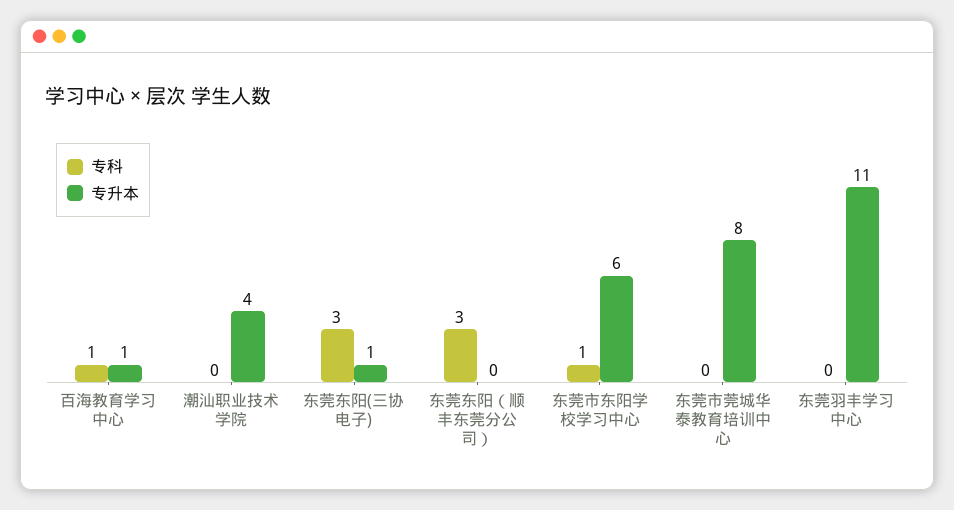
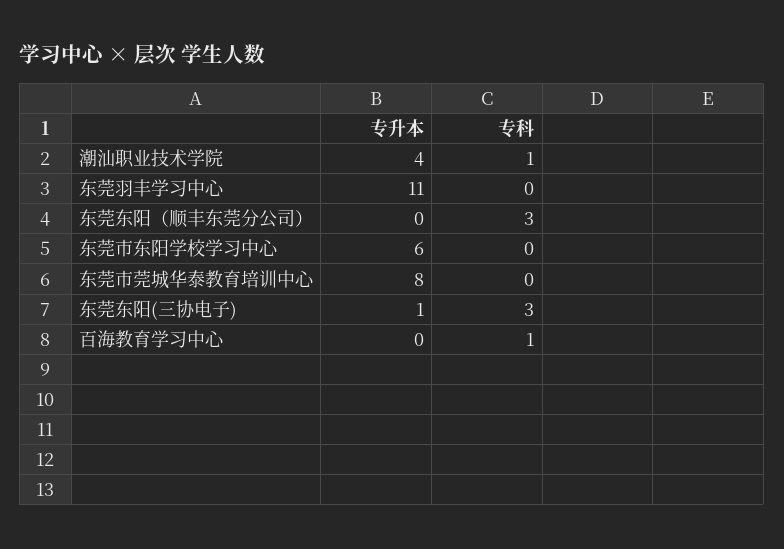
专升本, 百海教育学习中心: 1 -> 0
专科, 潮汕职业技术学院: 0 -> 1
专科, 东莞市东阳学校学习中心: 1 -> 0

